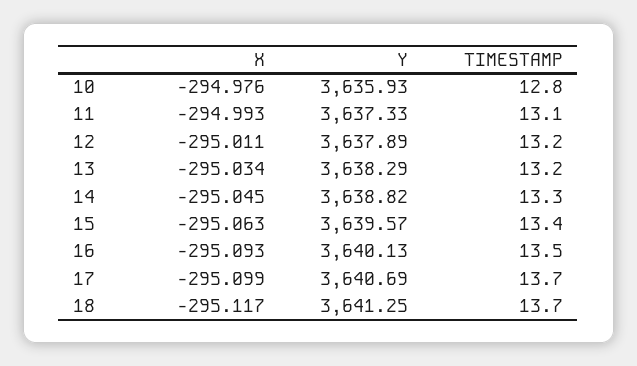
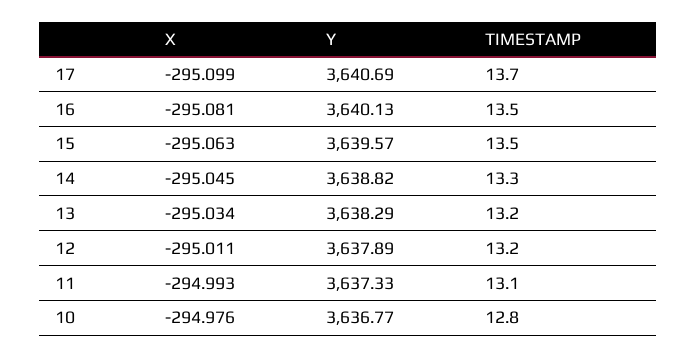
Y, 10: 3635.93 -> 3636.77
TIMESTAMP, 15: 13.4 -> 13.5
X, 16: -295.093 -> -295.081
X, 18: -295.117 -> none
Y, 18: 3641.25 -> none
TIMESTAMP, 18: 13.7 -> none

